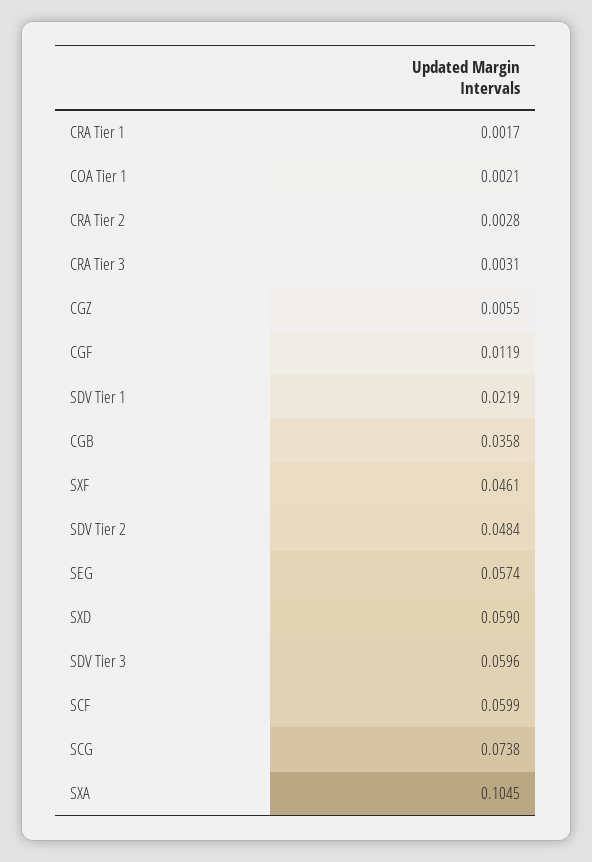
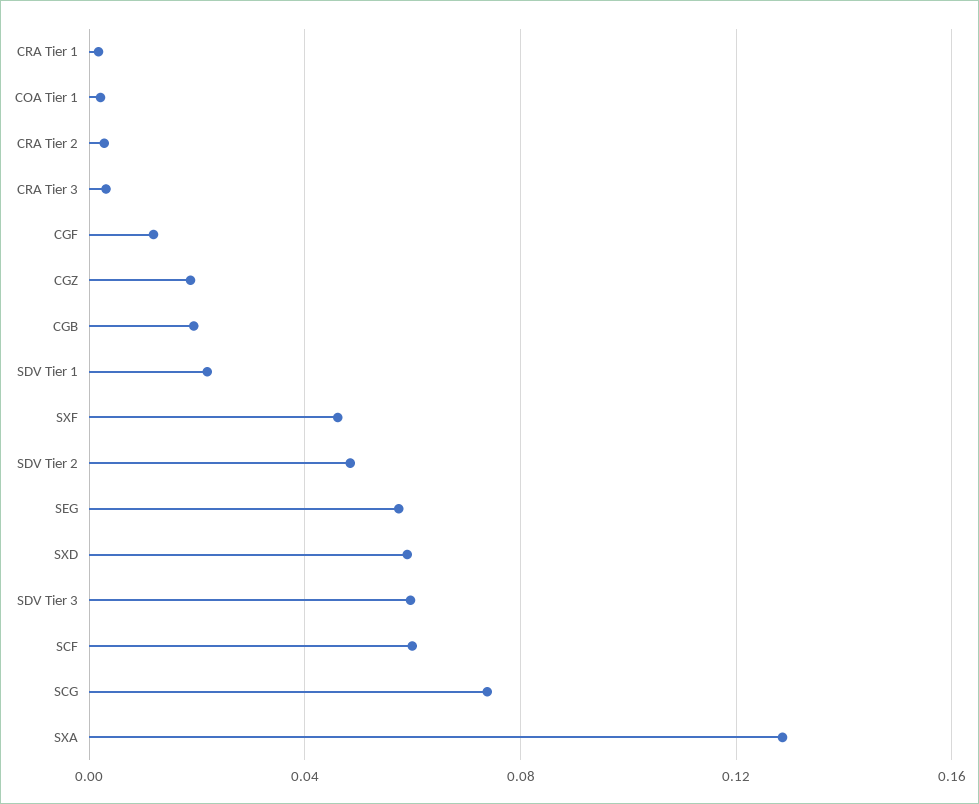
CGZ: 0.0055 -> 0.02
CGB: 0.0358 -> 0.02
SXA: 0.1045 -> 0.13

